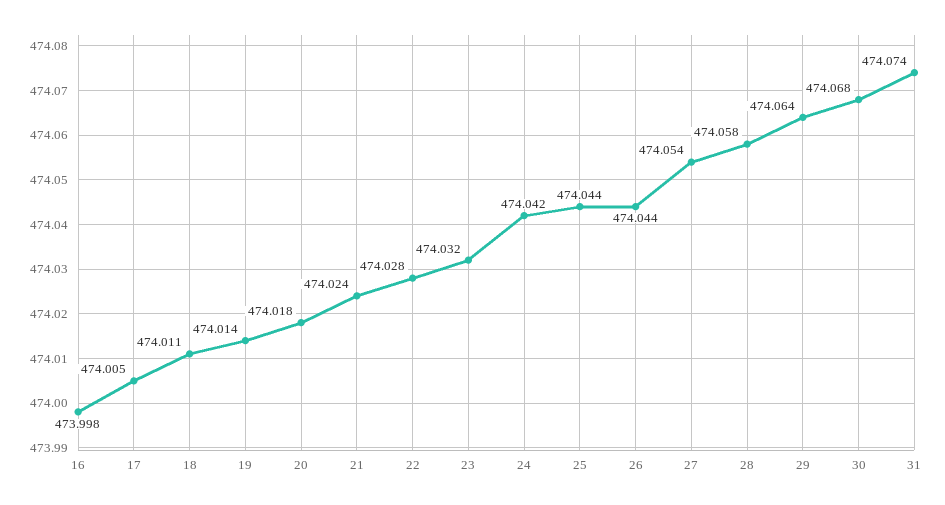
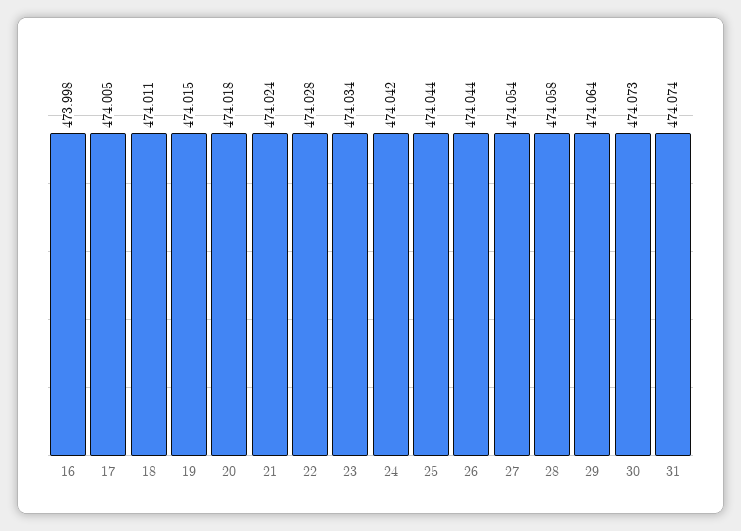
19: 474.014 -> 474.015
23: 474.032 -> 474.034
30: 474.068 -> 474.073

